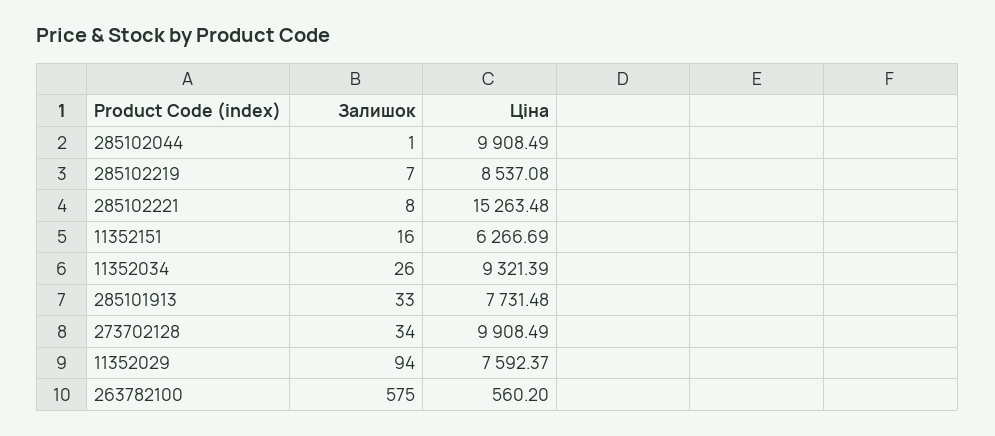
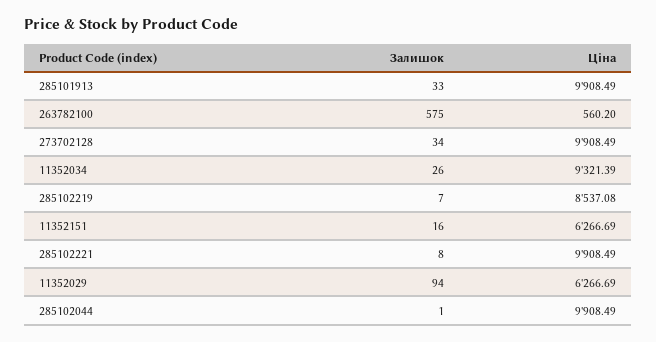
Ціна, 285102221: 15263.48 -> 9908.49
Ціна, 285101913: 7731.48 -> 9908.49
Ціна, 11352029: 7592.37 -> 6266.69

